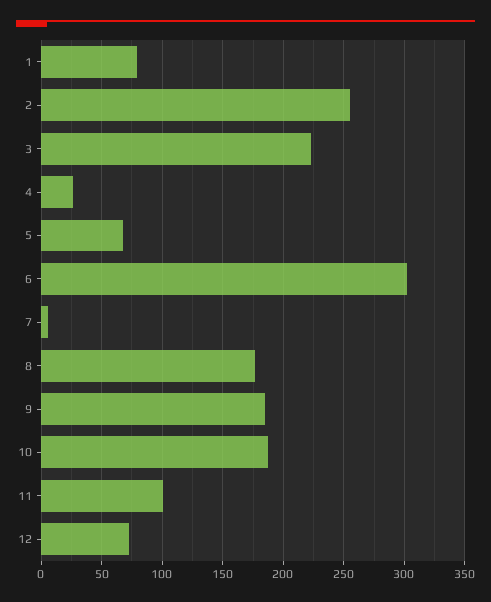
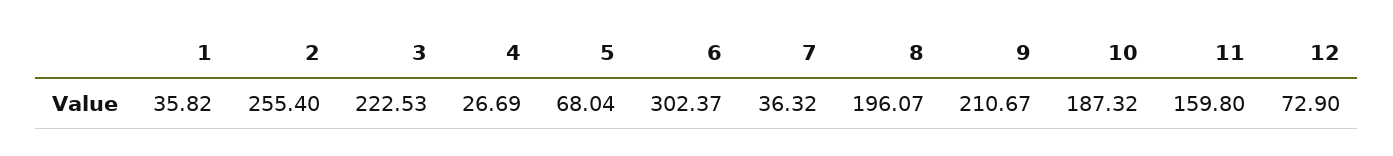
1: 80 -> 35.82
7: 5 -> 36.32
8: 175 -> 196.07
9: 185 -> 210.67
11: 100 -> 159.8

